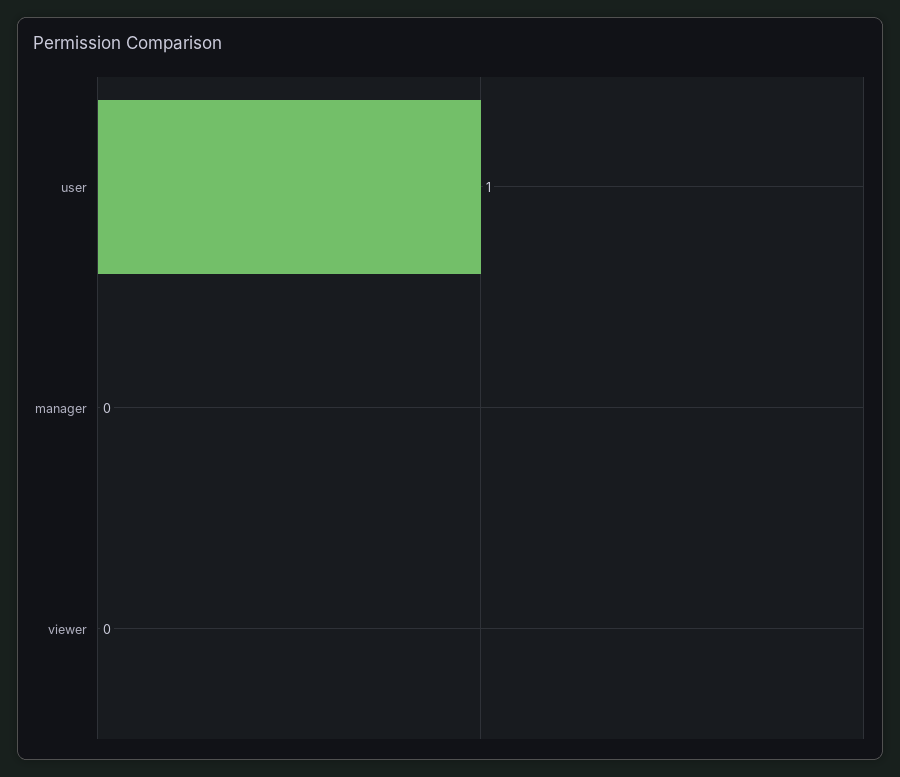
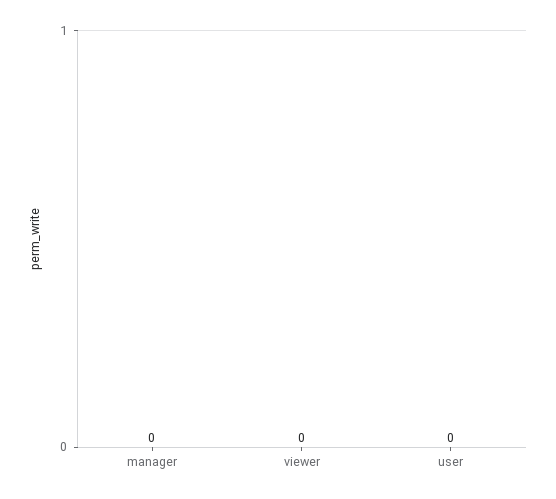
user: 1 -> 0

